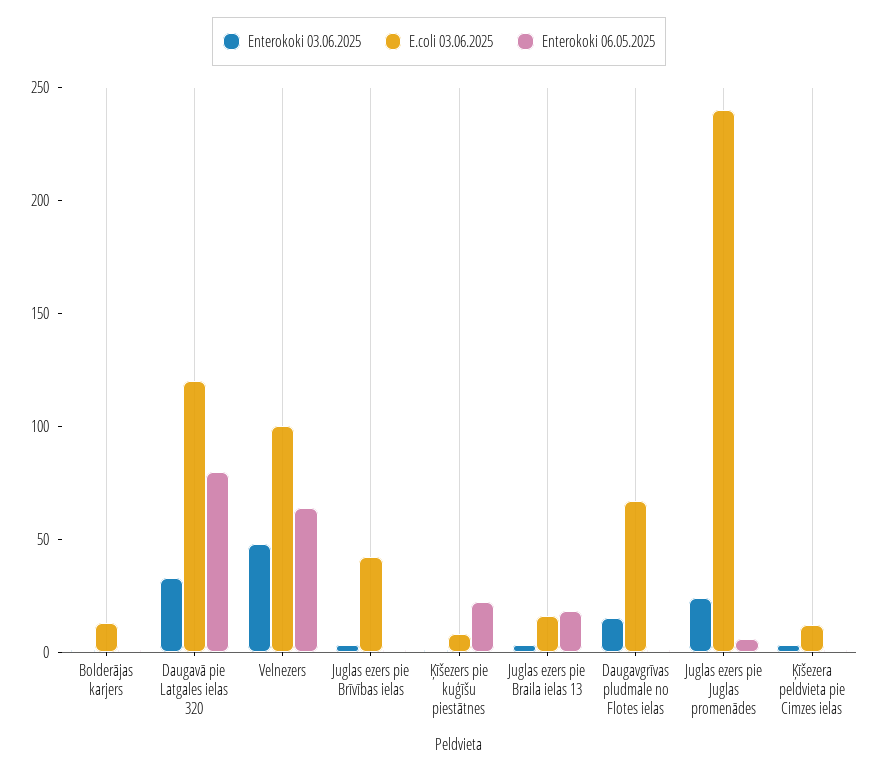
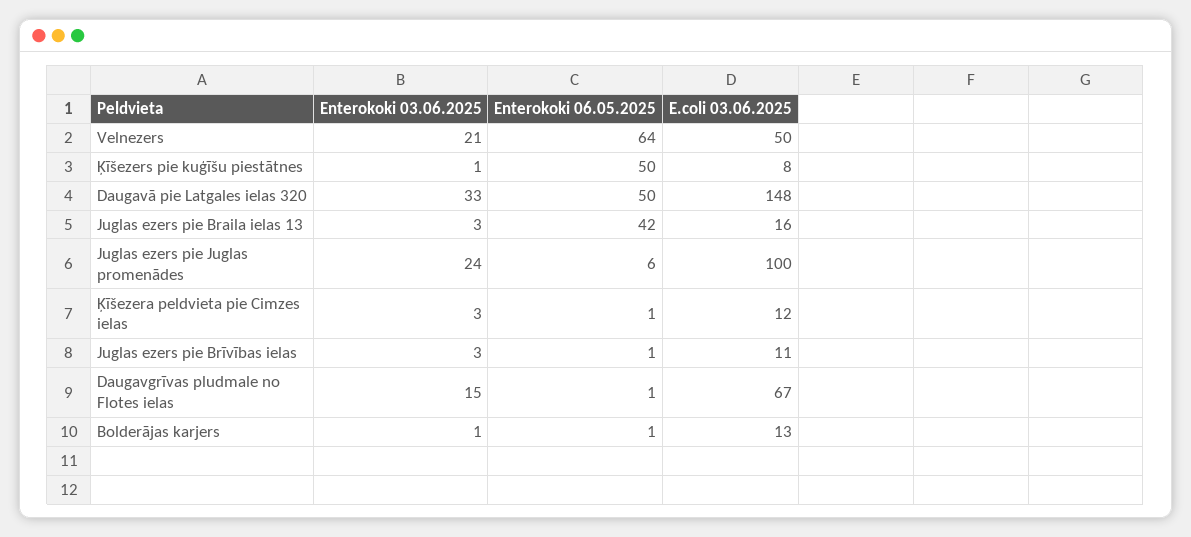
E.coli 03.06.2025, Daugavā pie Latgales ielas 320: 120 -> 148
Enterokoki 06.05.2025, Daugavā pie Latgales ielas 320: 80 -> 50
Enterokoki 03.06.2025, Velnezers: 50 -> 21
E.coli 03.06.2025, Velnezers: 100 -> 50
E.coli 03.06.2025, Juglas ezers pie Brīvības ielas: 40 -> 11
Enterokoki 06.05.2025, Ķīšezers pie kuģīšu piestātnes: 20 -> 50
Enterokoki 06.05.2025, Juglas ezers pie Braila ielas 13: 20 -> 42
E.coli 03.06.2025, Juglas ezers pie Juglas promenādes: 240 -> 100

